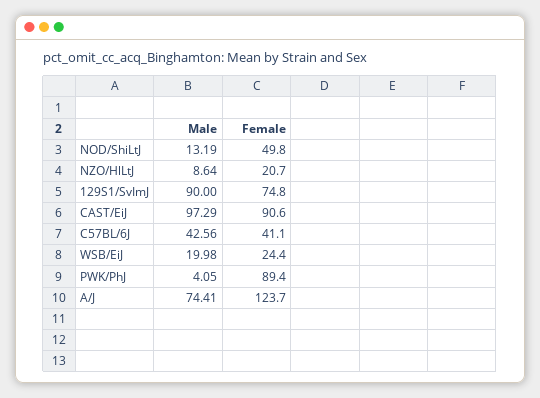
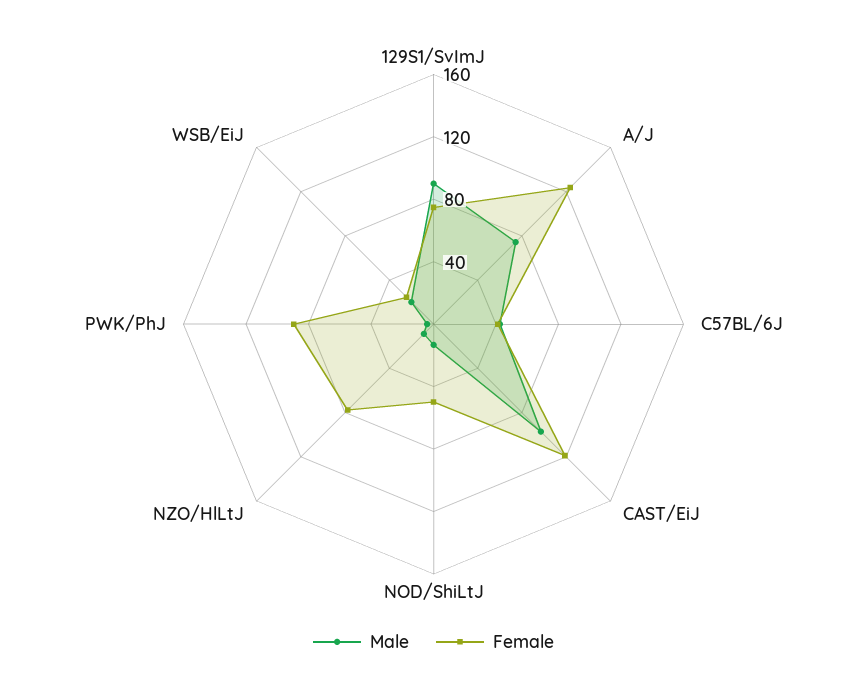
Female, NZO/HlLtJ: 20.7 -> 80
Female, CAST/EiJ: 90.6 -> 120

